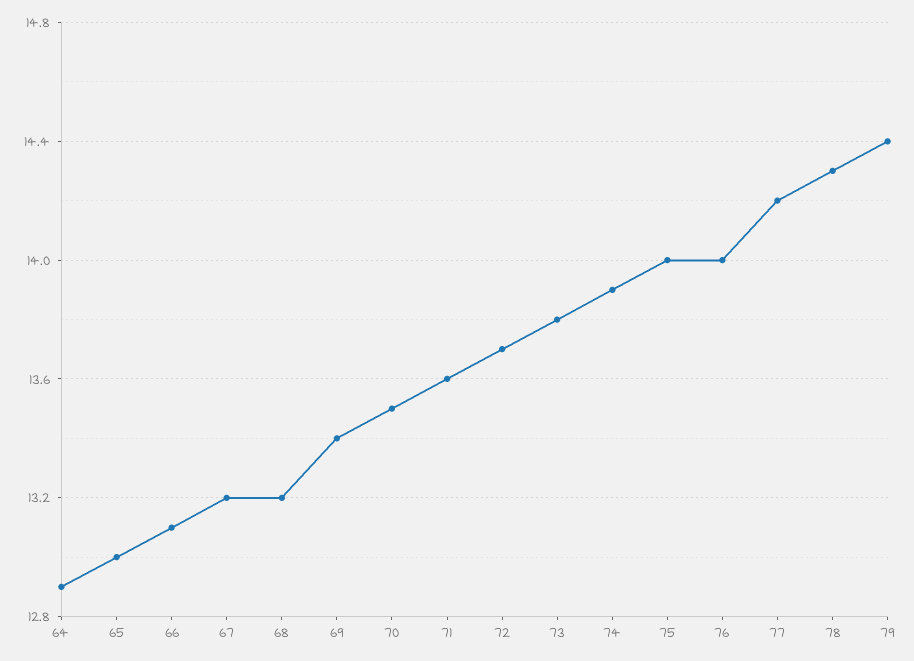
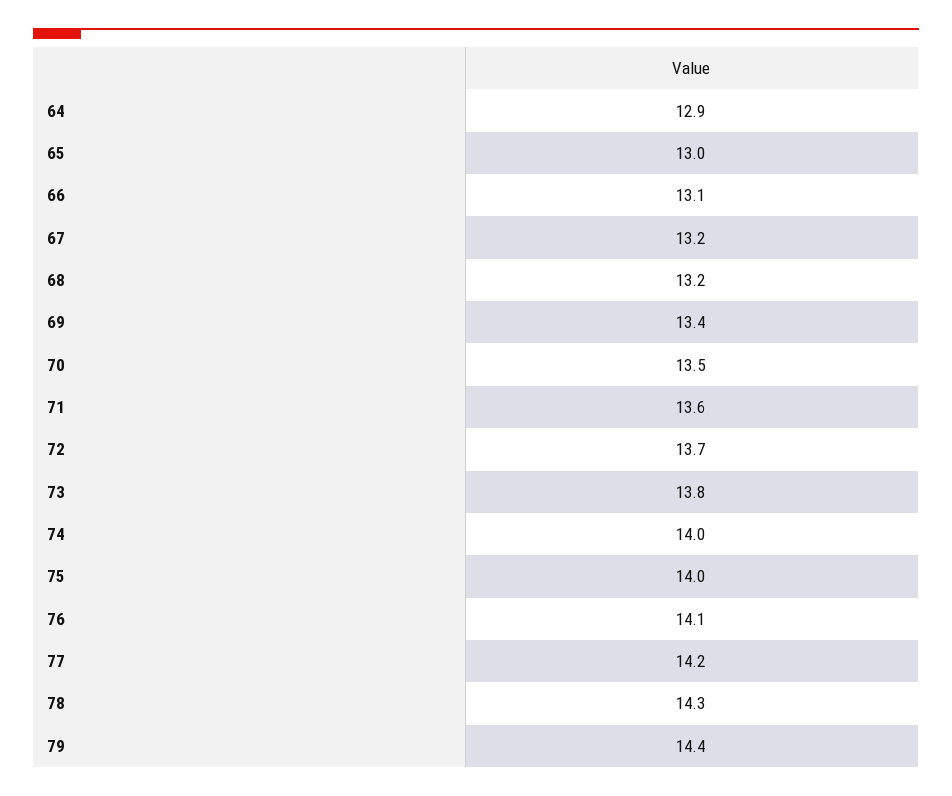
74: 13.9 -> 14
76: 14 -> 14.1

